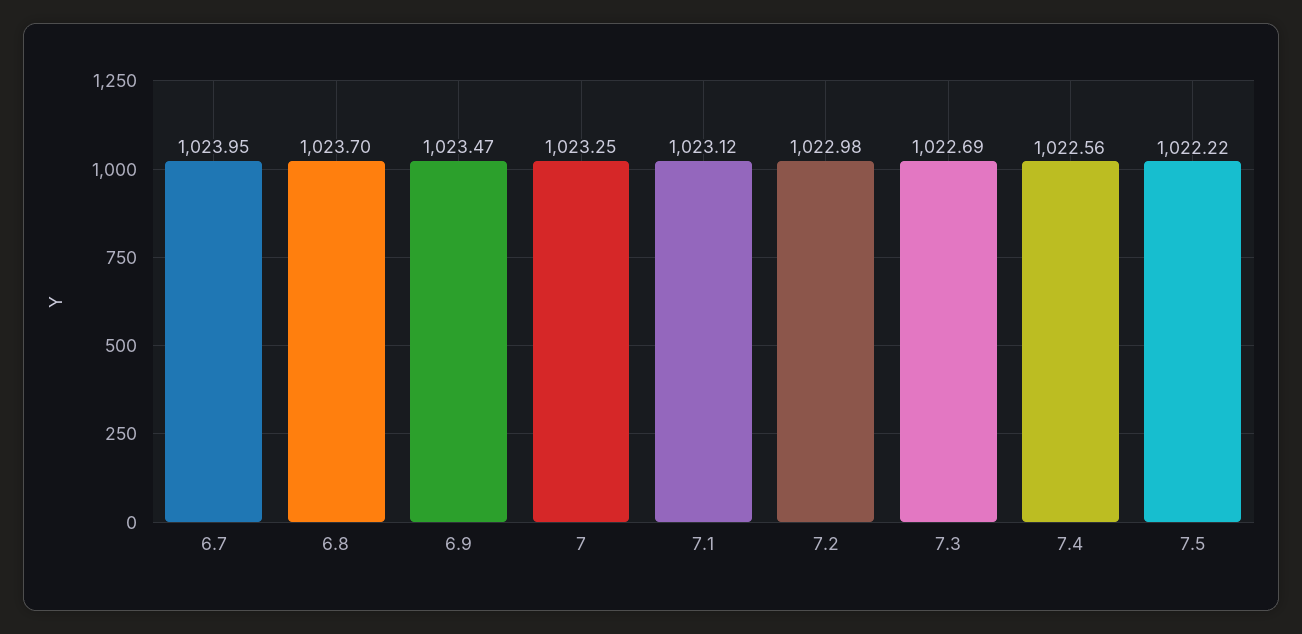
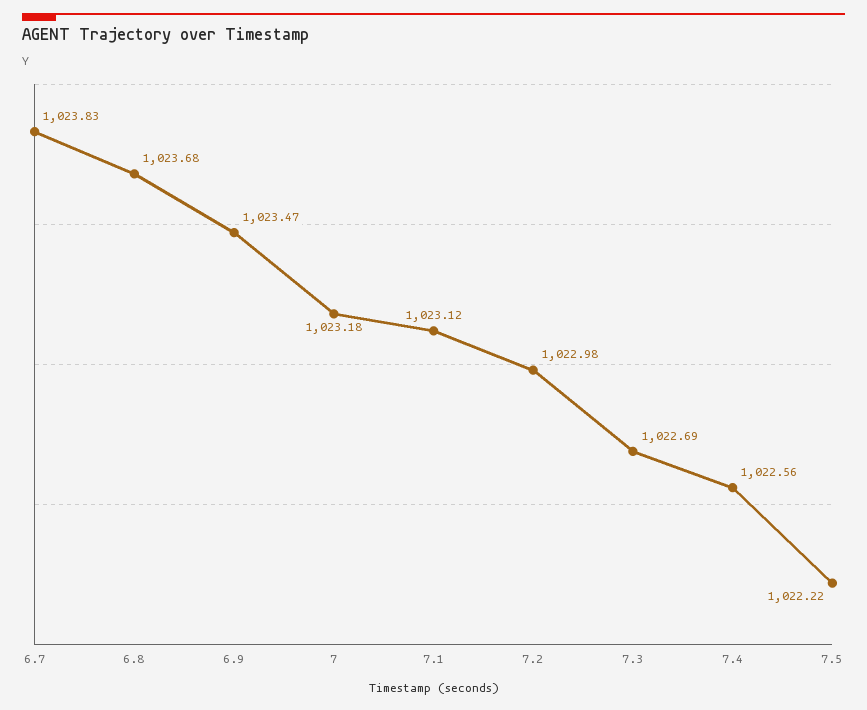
6.7: 1023.95 -> 1023.83
6.8: 1023.7 -> 1023.68
7: 1023.25 -> 1023.18

